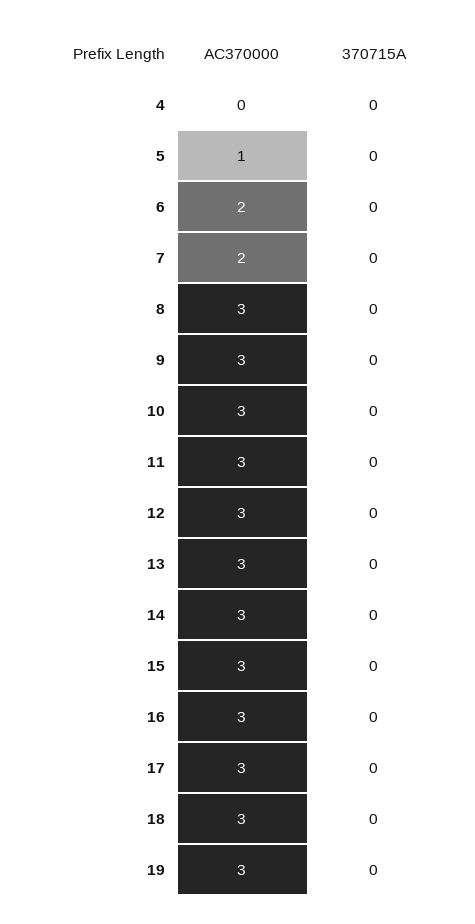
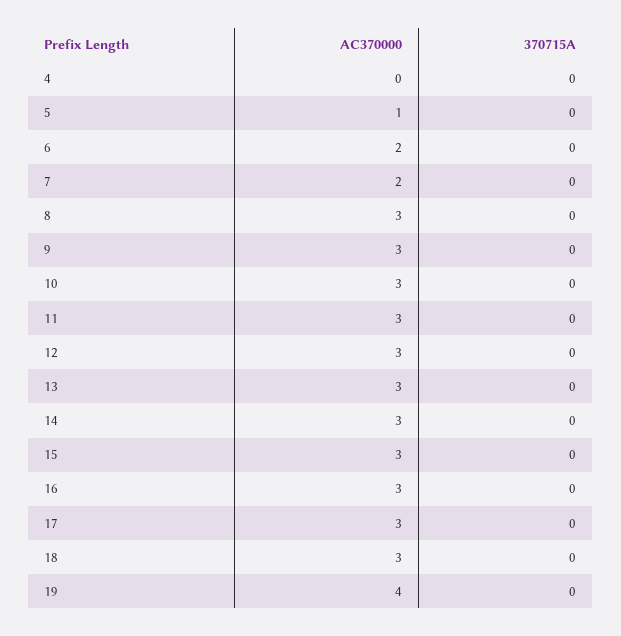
AC370000, 19: 3 -> 4

